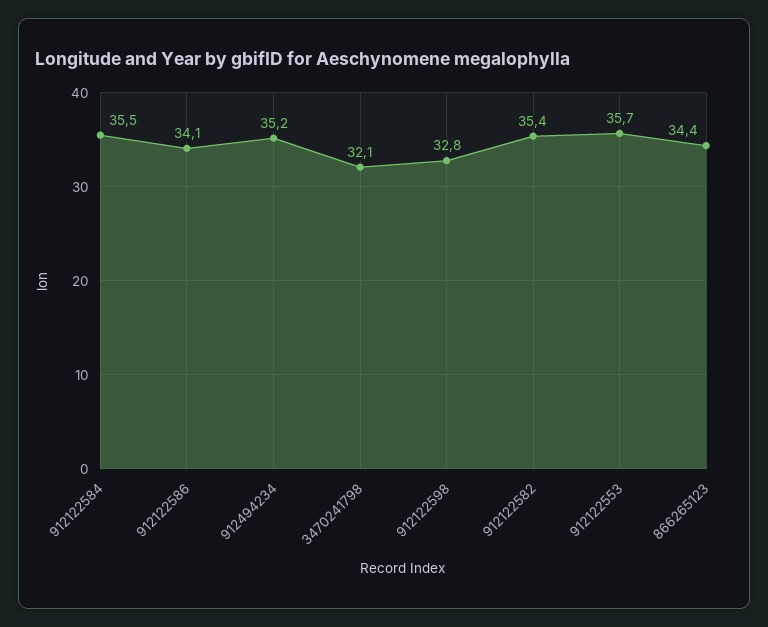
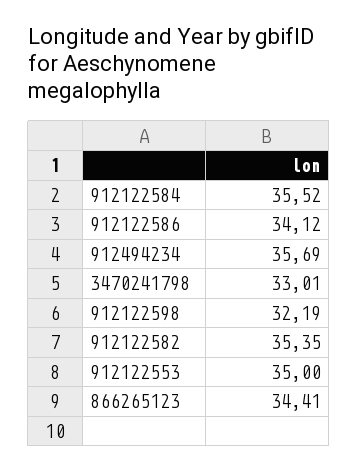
912494234: 35.2 -> 35.69
3470241798: 32.1 -> 33.01
912122598: 32.8 -> 32.19
912122553: 35.7 -> 35

